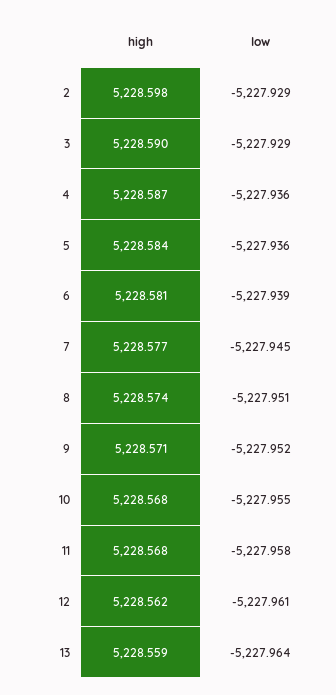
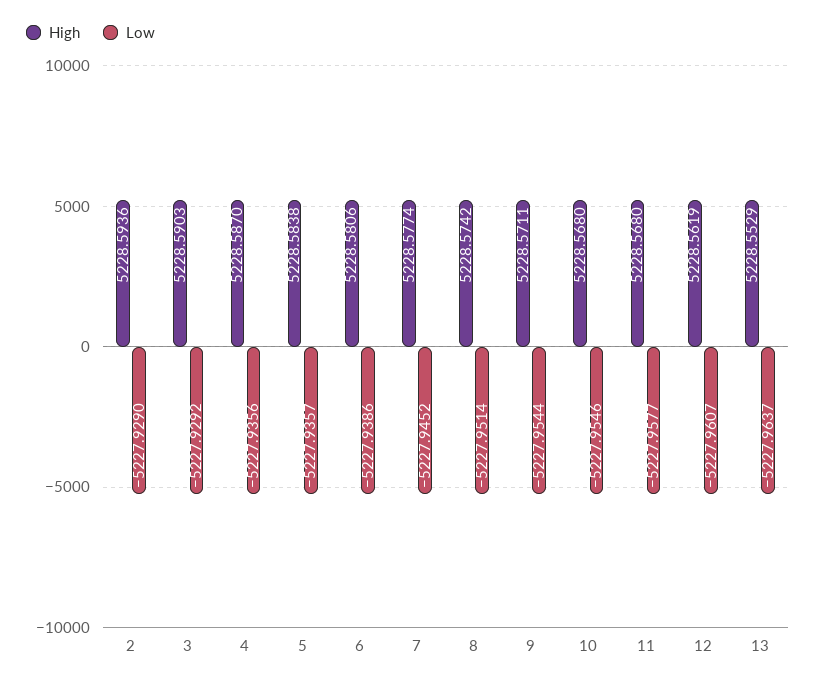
high, 2: 5228.598 -> 5228.5936
low, 9: -5227.952 -> -5227.9544
high, 13: 5228.559 -> 5228.5529

